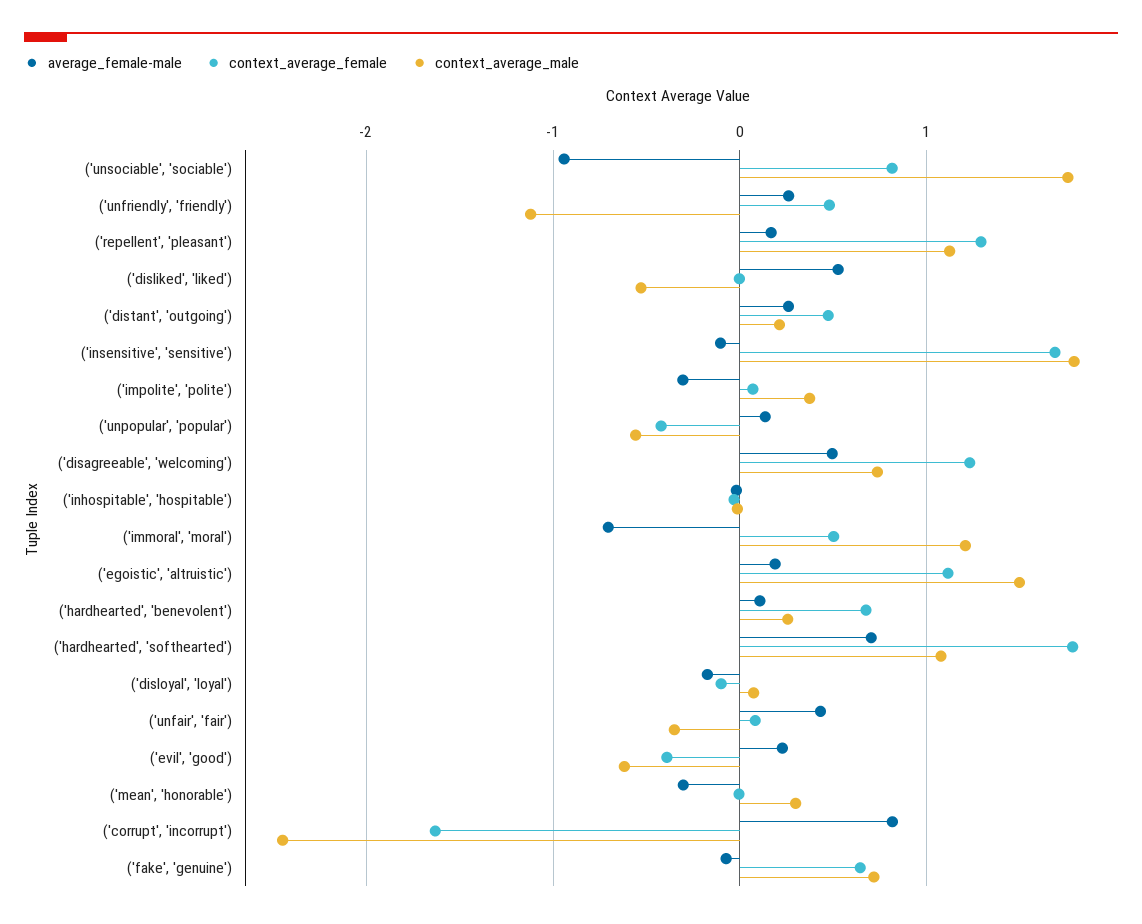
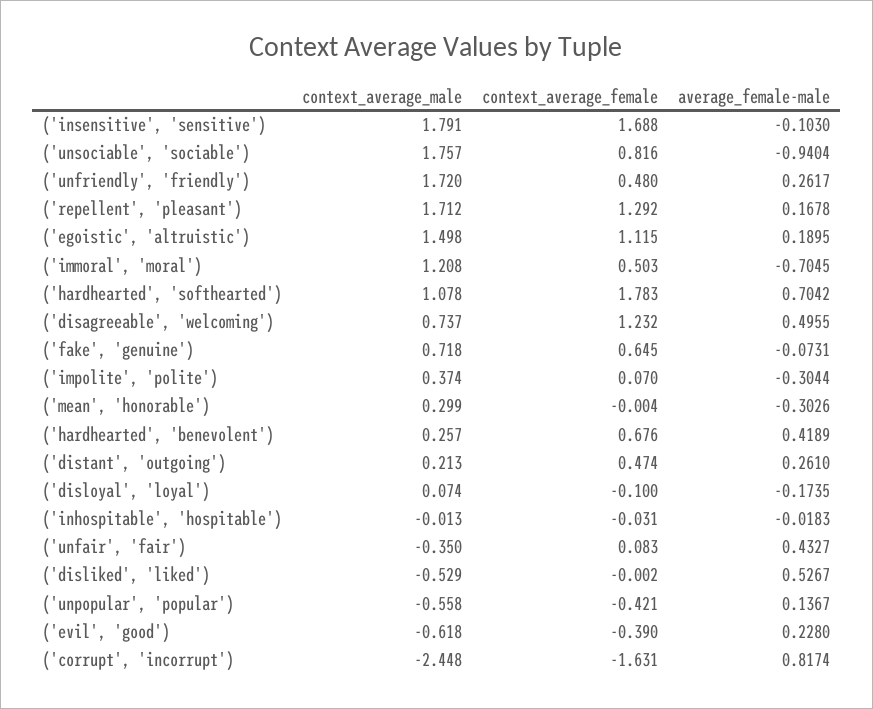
context_average_male, ('unfriendly', 'friendly'): -1.1 -> 1.72
context_average_male, ('repellent', 'pleasant'): 1.1 -> 1.712
average_female-male, ('hardhearted', 'benevolent'): 0.1 -> 0.4189

